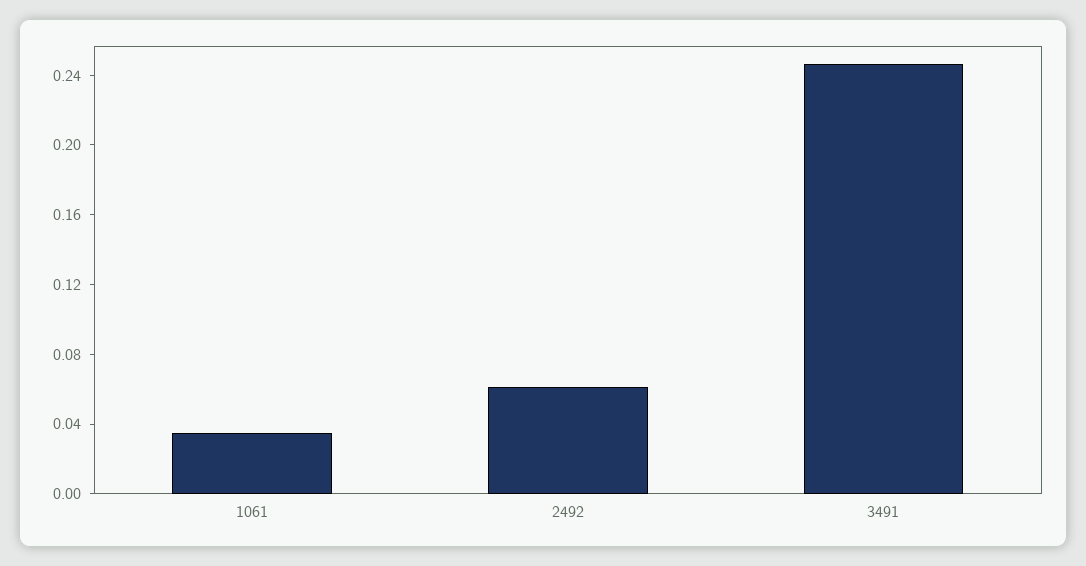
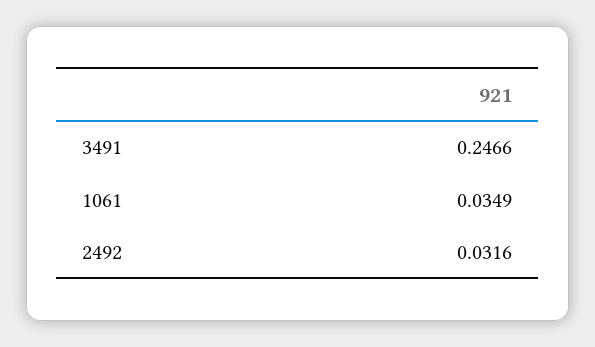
2492: 0.06 -> 0.0316

